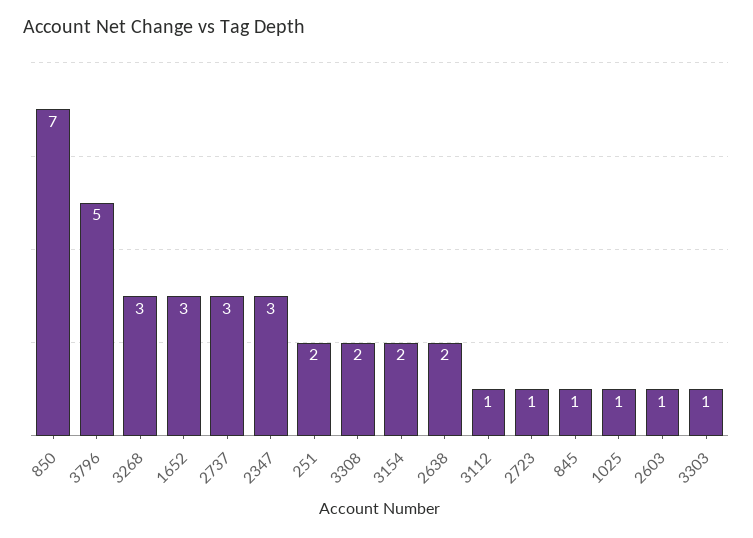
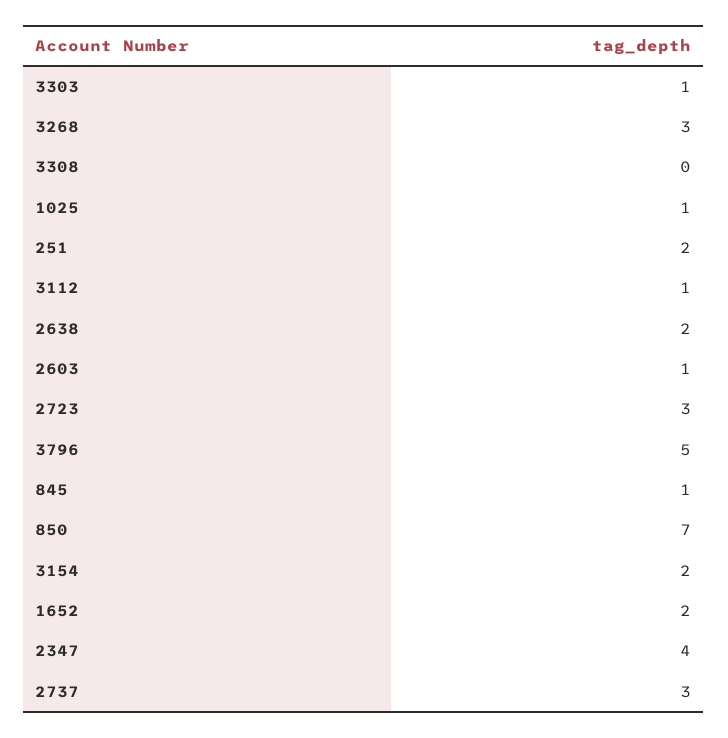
1652: 3 -> 2
2347: 3 -> 4
3308: 2 -> 0
2723: 1 -> 3

